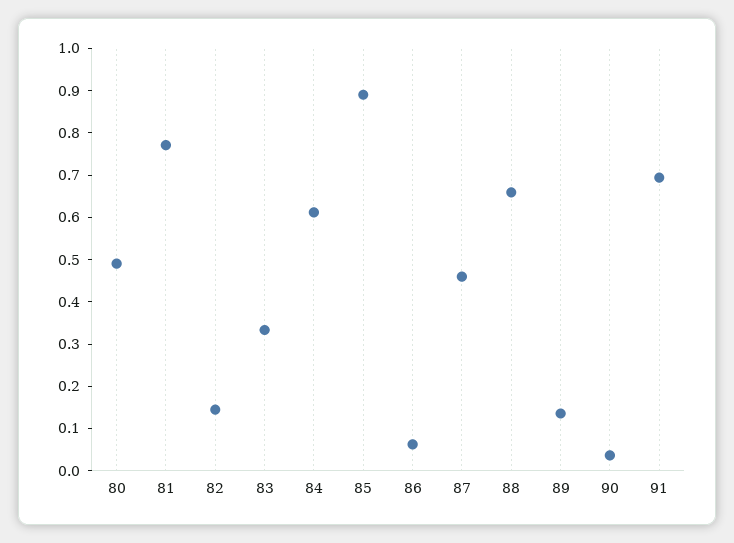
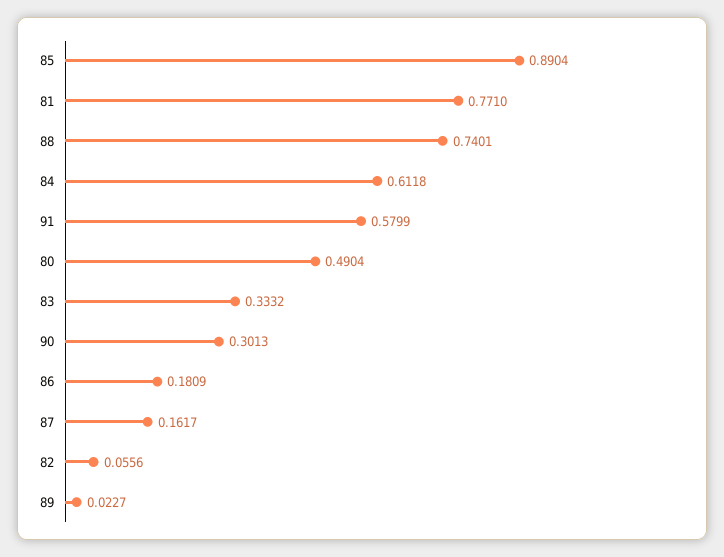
82: 0.14 -> 0.0556
86: 0.06 -> 0.1809
87: 0.46 -> 0.1617
88: 0.66 -> 0.7401
89: 0.14 -> 0.0227
90: 0.04 -> 0.3013
91: 0.7 -> 0.5799

